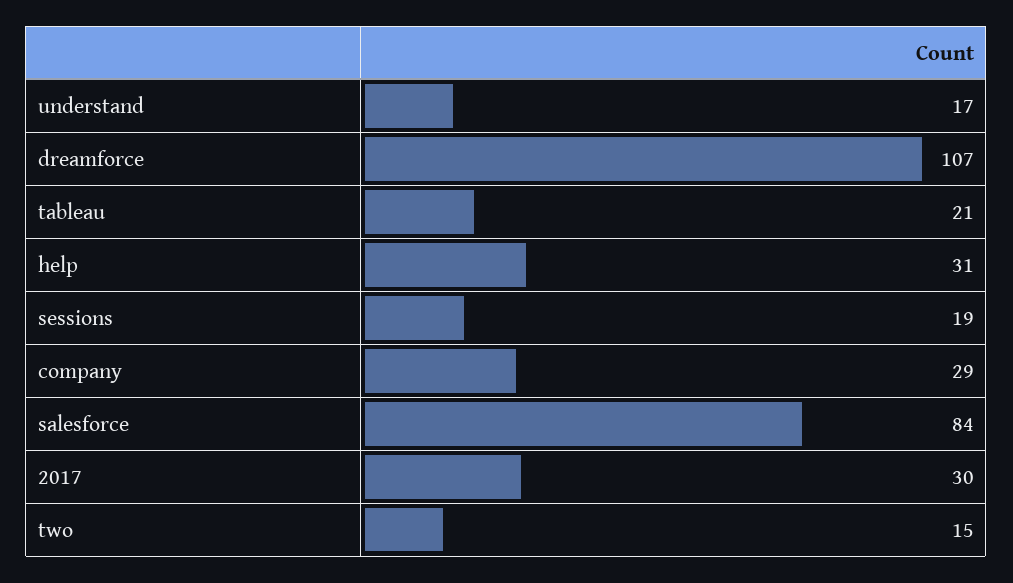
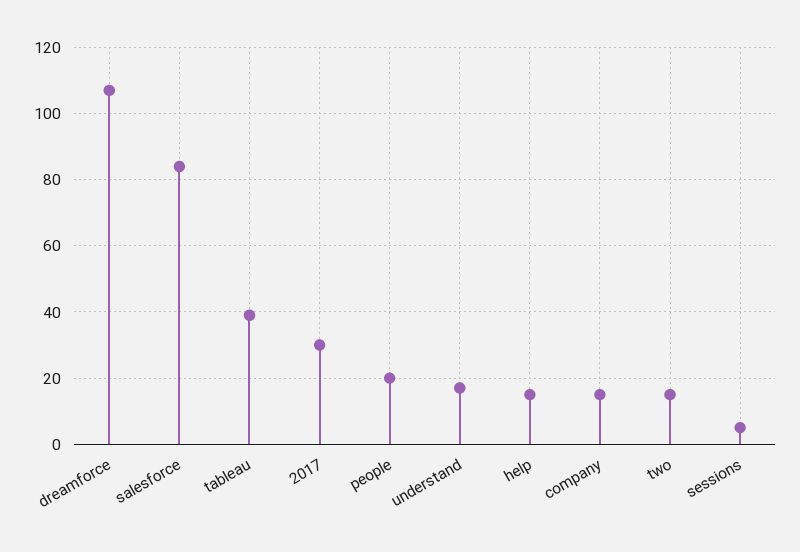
tableau: 21 -> 40
help: 31 -> 15
sessions: 19 -> 5
company: 29 -> 15
people: none -> 20

